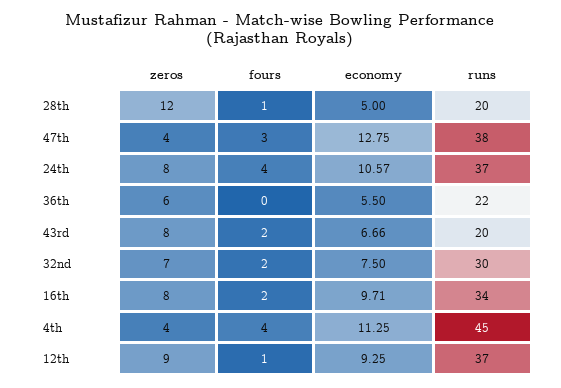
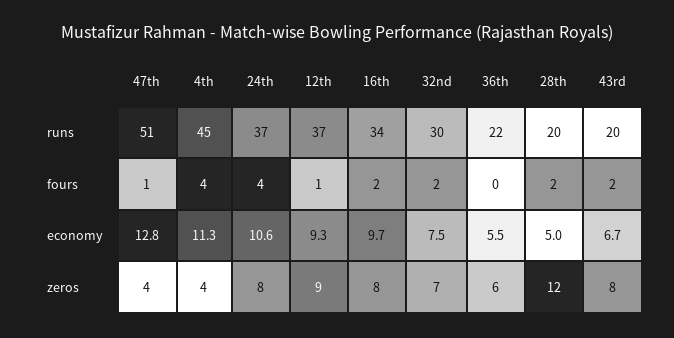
fours, 28th: 1 -> 2
fours, 47th: 3 -> 1
runs, 47th: 38 -> 51

